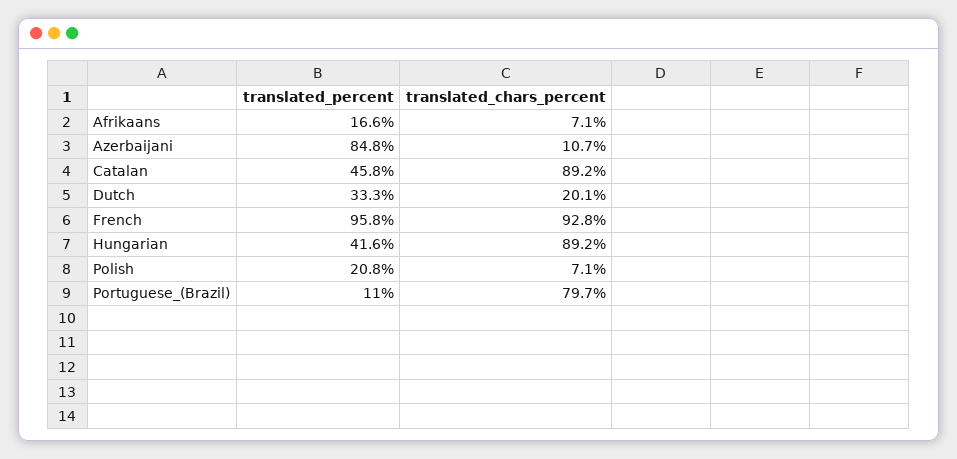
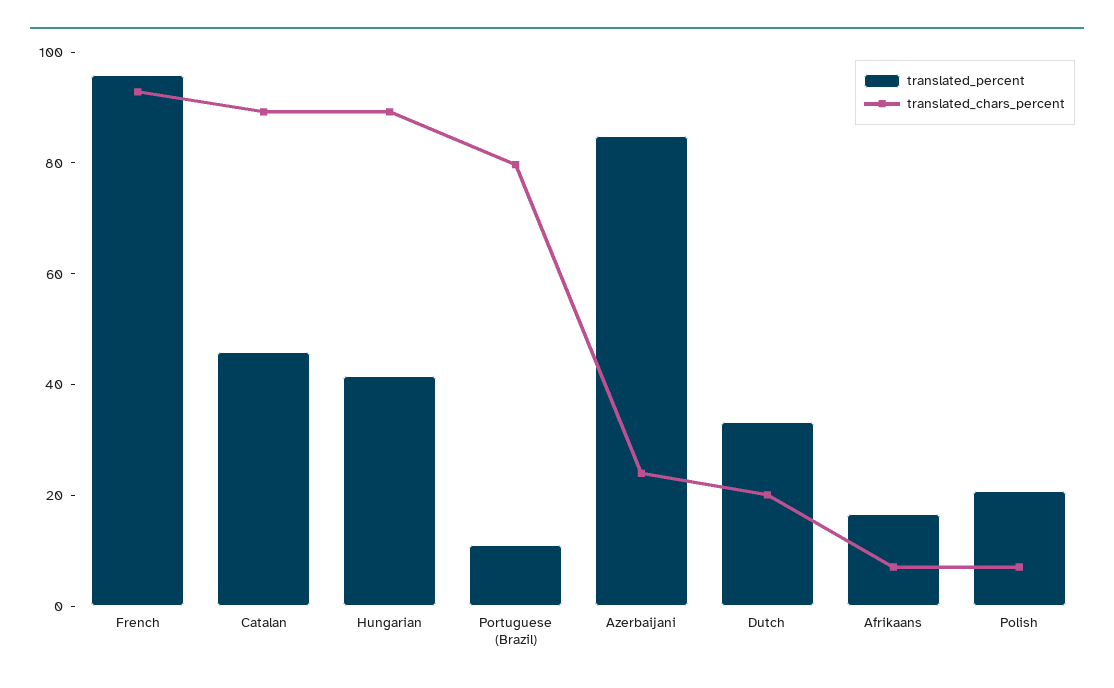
translated_chars_percent, Azerbaijani: 10.7 -> 25

